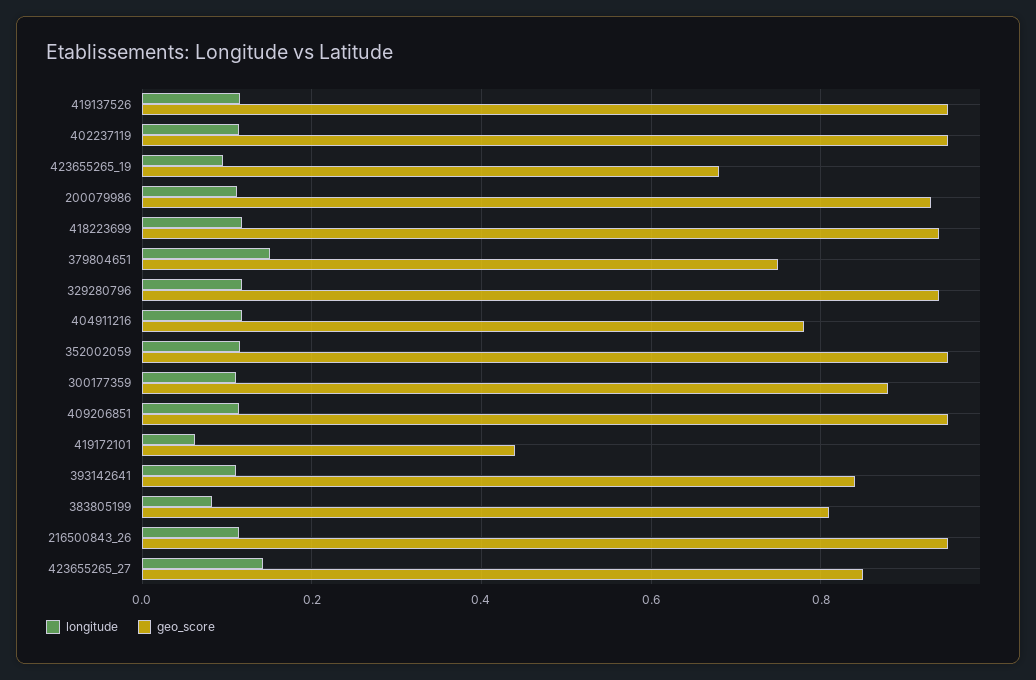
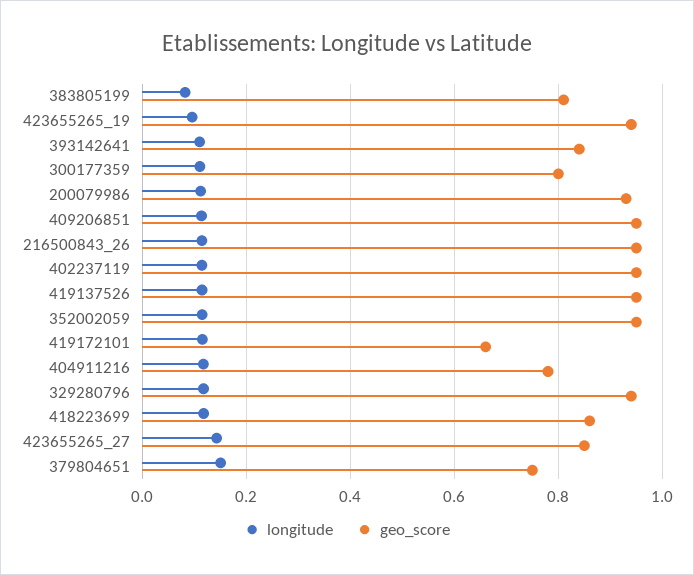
geo_score, 423655265_19: 0.68 -> 0.94
geo_score, 418223699: 0.94 -> 0.86
geo_score, 300177359: 0.88 -> 0.8
longitude, 419172101: 0.06 -> 0.12
geo_score, 419172101: 0.44 -> 0.66

